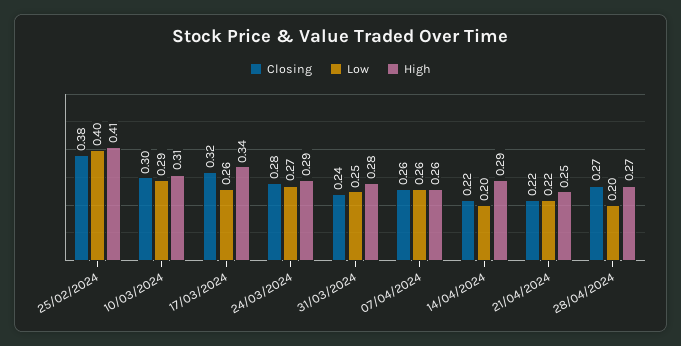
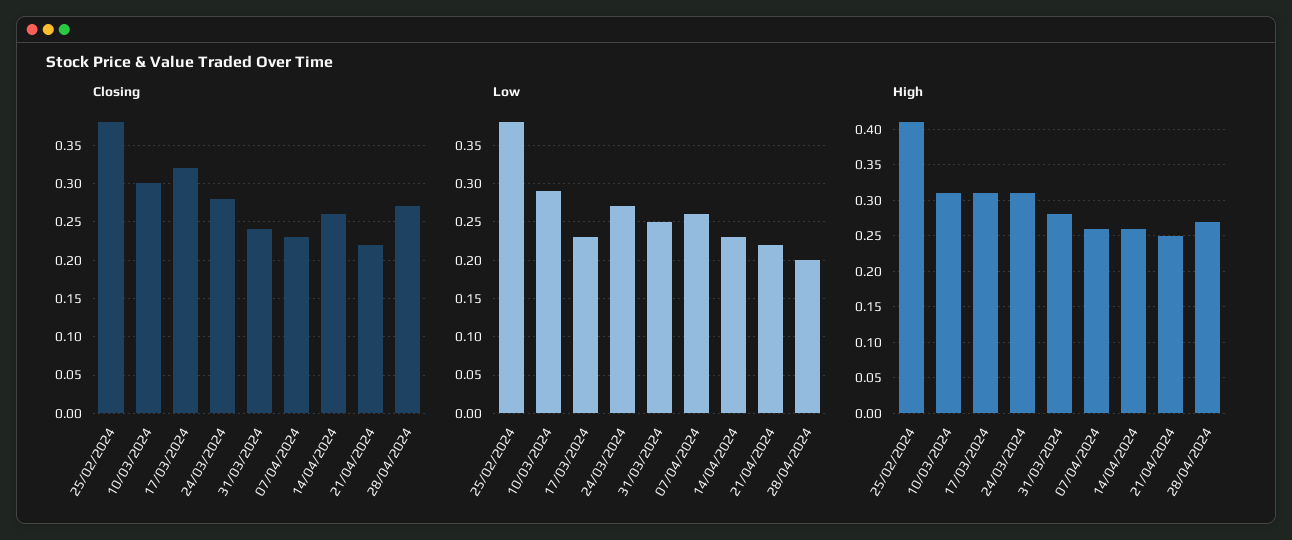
Low, 25/02/2024: 0.4 -> 0.38
Low, 17/03/2024: 0.26 -> 0.23
High, 17/03/2024: 0.34 -> 0.31
High, 24/03/2024: 0.29 -> 0.31
Closing, 07/04/2024: 0.26 -> 0.23
Closing, 14/04/2024: 0.22 -> 0.26
Low, 14/04/2024: 0.2 -> 0.23
High, 14/04/2024: 0.29 -> 0.26

